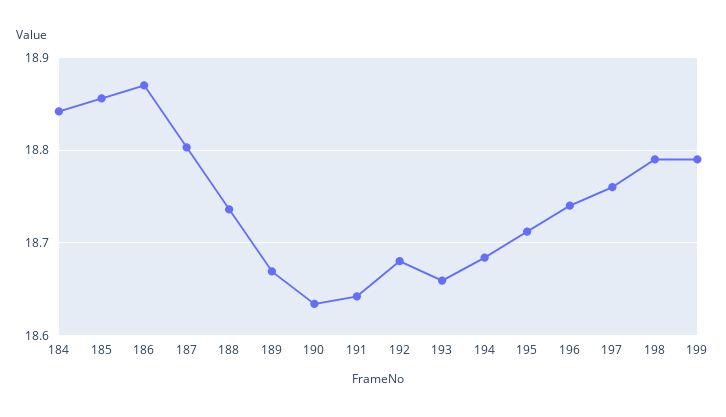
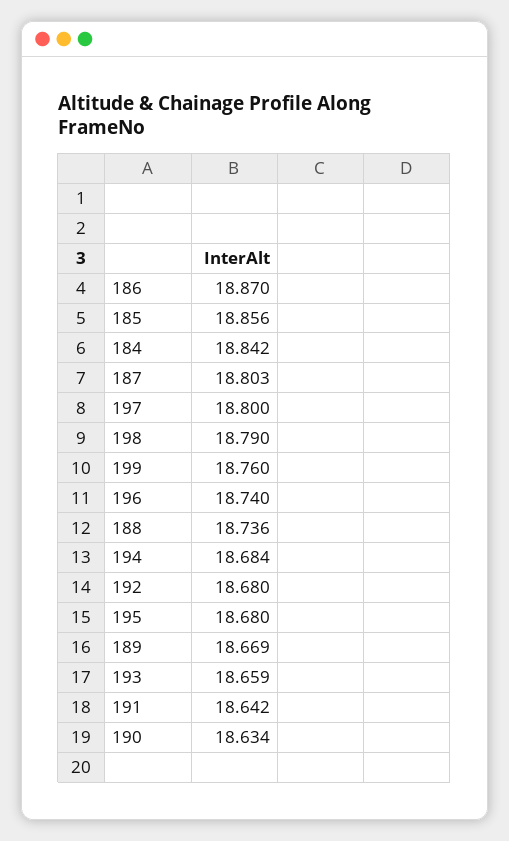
195: 18.71 -> 18.68
197: 18.76 -> 18.8
199: 18.79 -> 18.76

